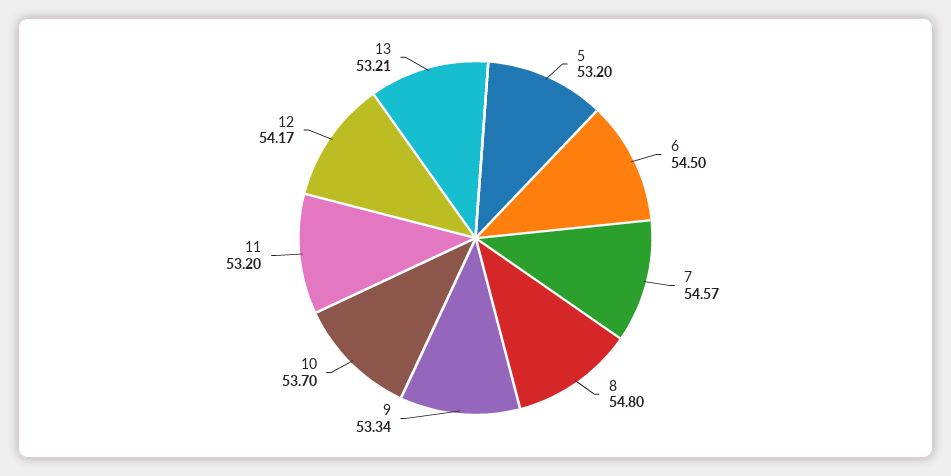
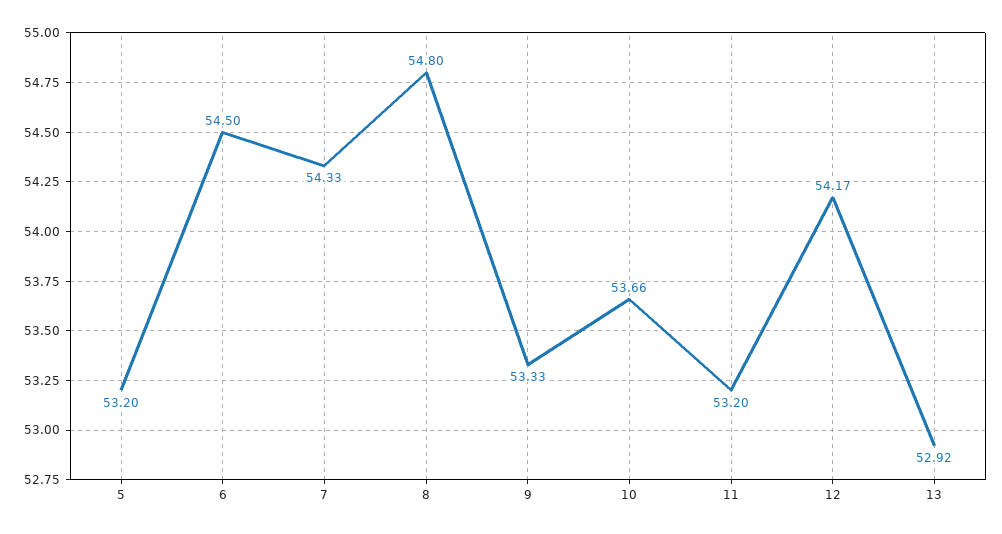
7: 54.57 -> 54.33
9: 53.34 -> 53.33
10: 53.7 -> 53.66
13: 53.21 -> 52.92

